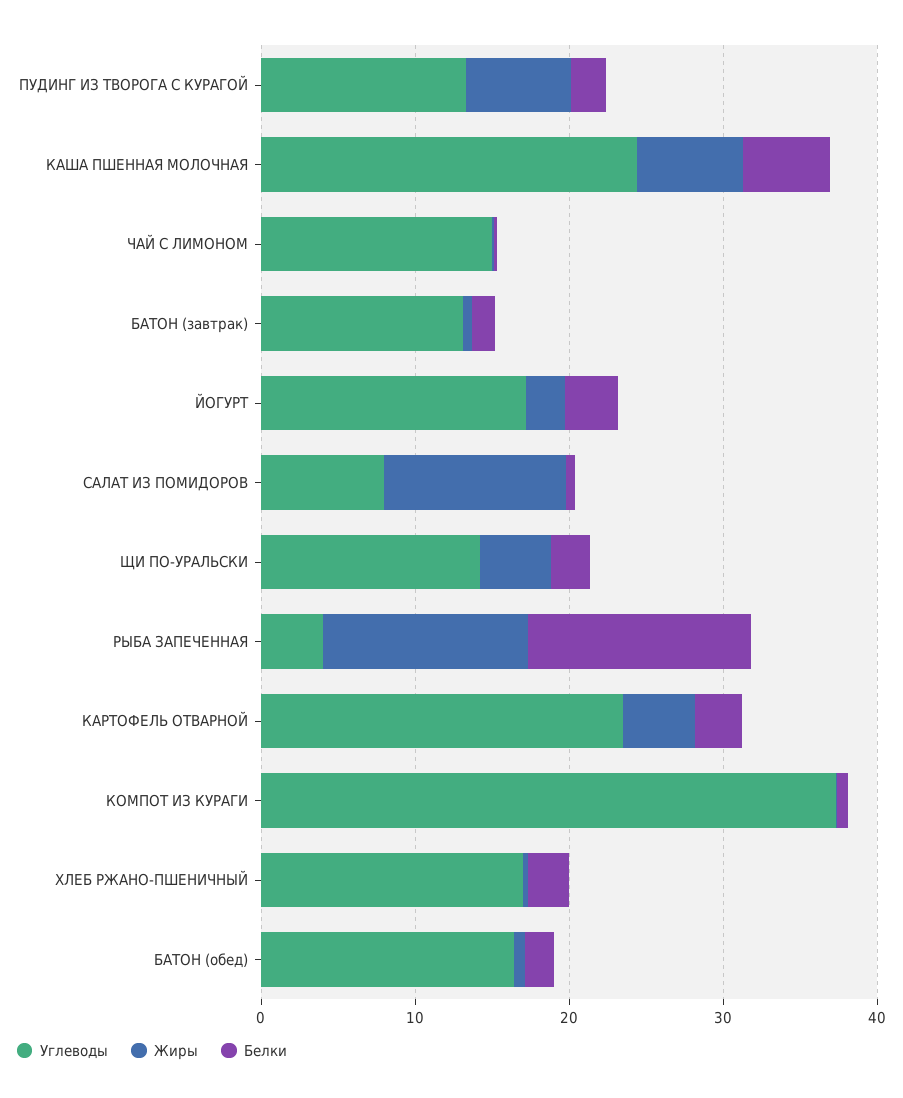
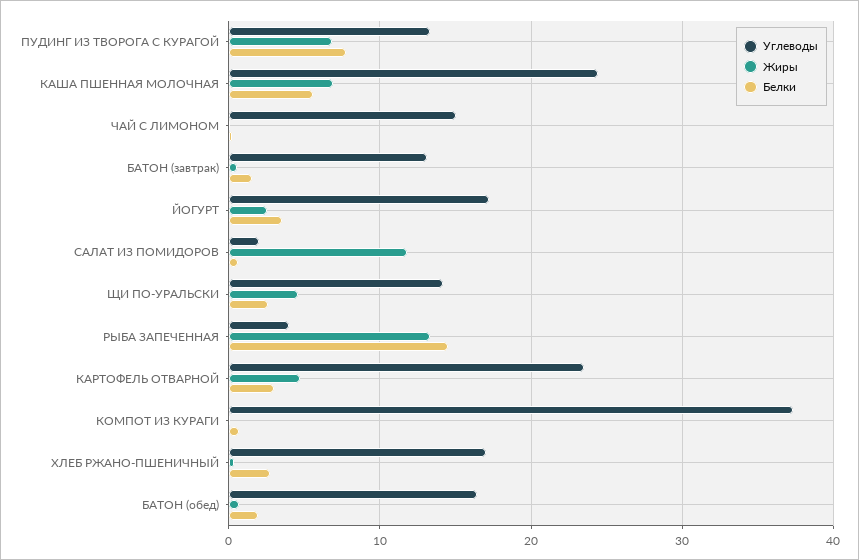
Белки, ПУДИНГ ИЗ ТВОРОГА С КУРАГОЙ: 2 -> 8
Углеводы, САЛАТ ИЗ ПОМИДОРОВ: 8 -> 2

